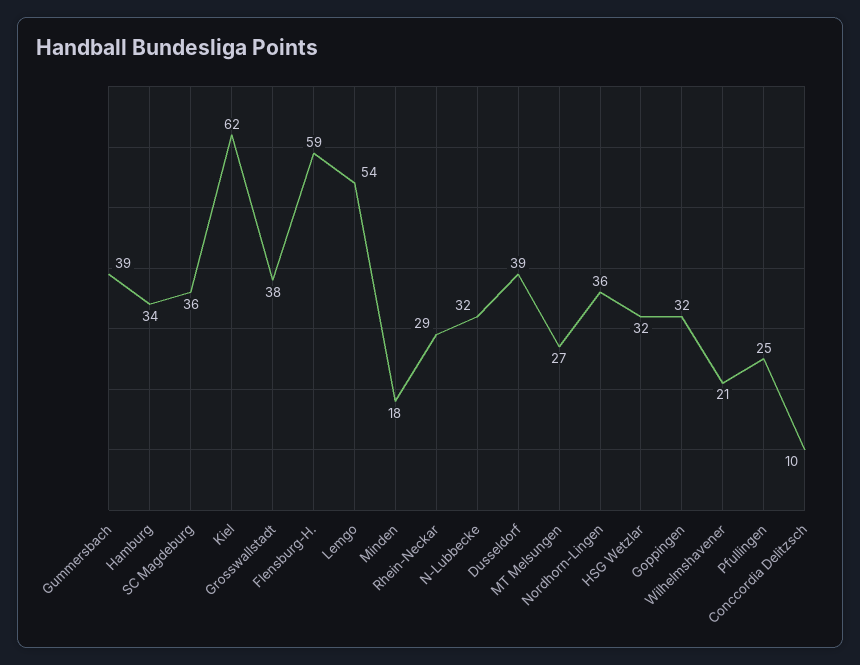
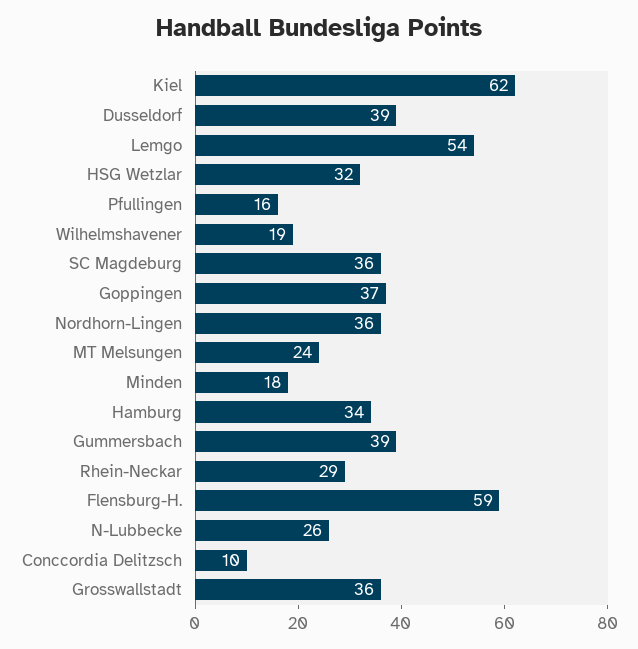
Grosswallstadt: 38 -> 36
N-Lubbecke: 32 -> 26
MT Melsungen: 27 -> 24
Goppingen: 32 -> 37
Wilhelmshavener: 21 -> 19
Pfullingen: 25 -> 16

